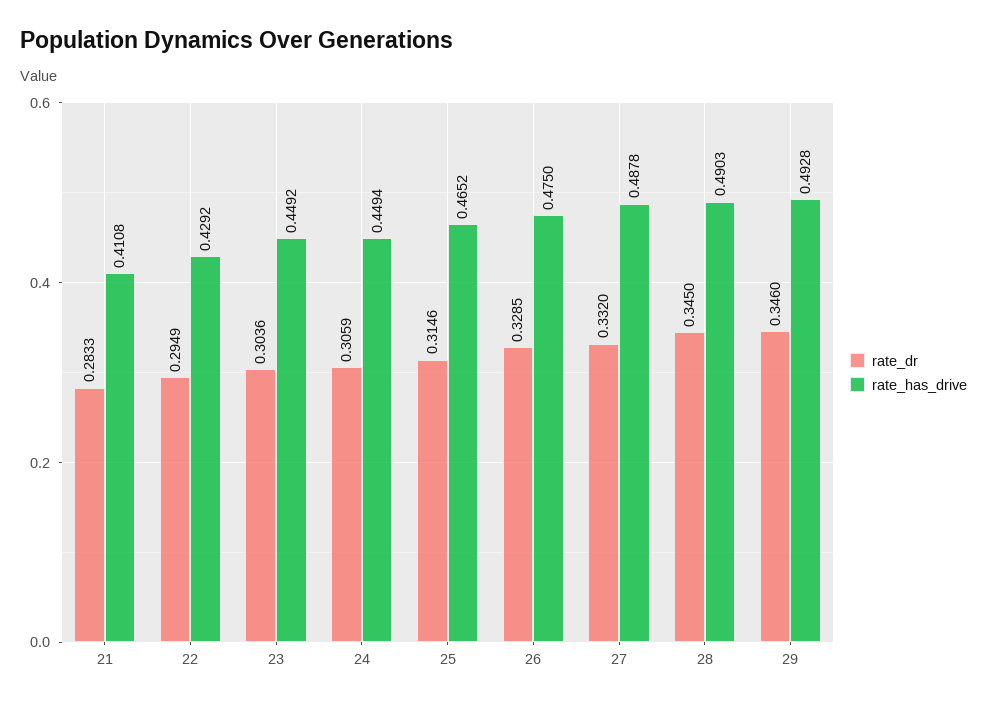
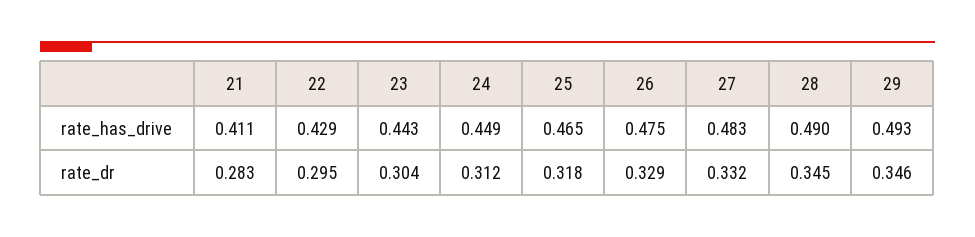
rate_has_drive, 23: 0.4492 -> 0.443
rate_dr, 24: 0.3059 -> 0.312
rate_dr, 25: 0.3146 -> 0.318
rate_has_drive, 27: 0.4878 -> 0.483

